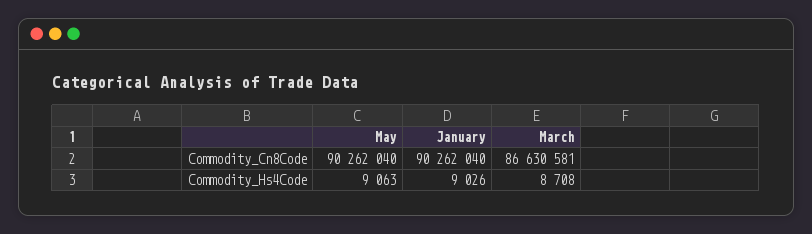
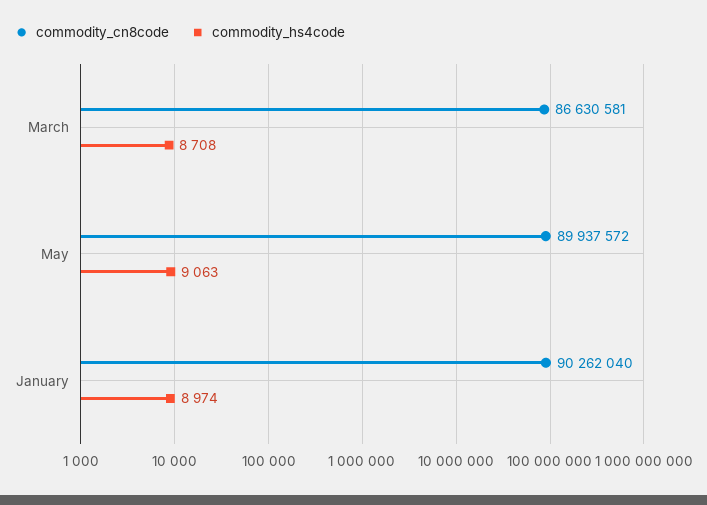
Commodity_Cn8Code, May: 90262040 -> 89937572
Commodity_Hs4Code, January: 9026 -> 8974

